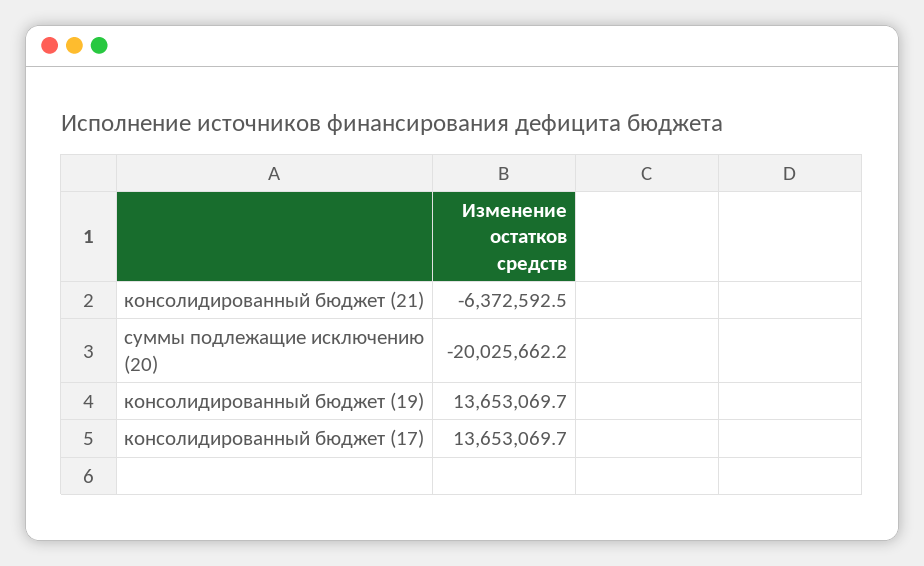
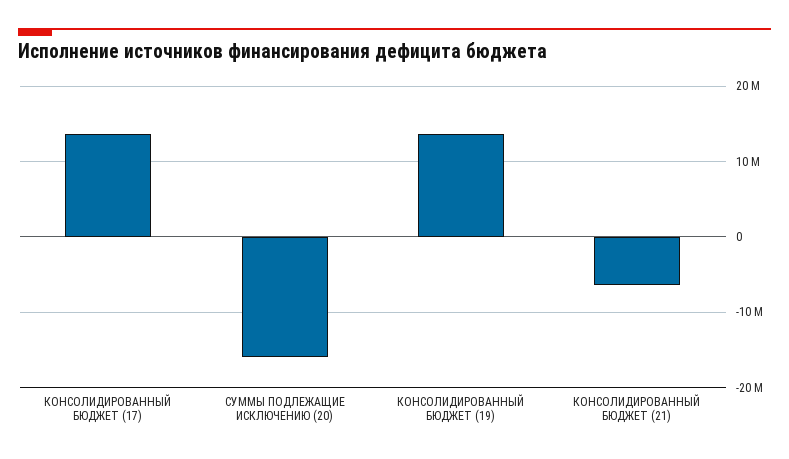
суммы подлежащие исключению (20): -20025662.2 -> -16000000

